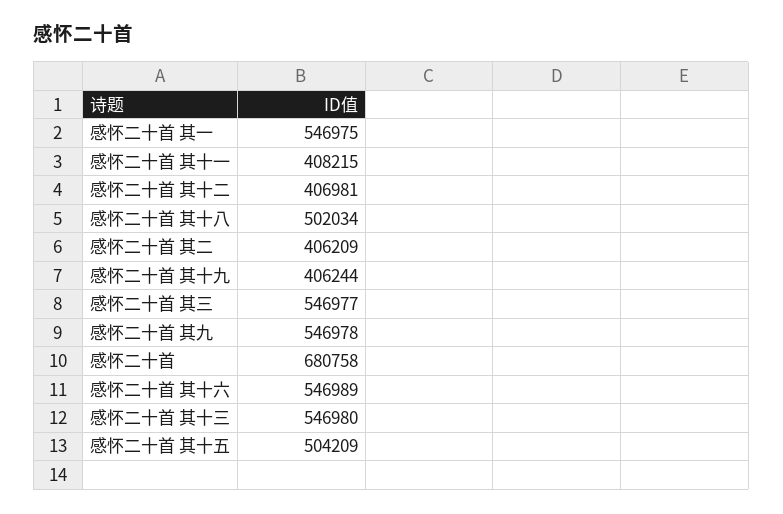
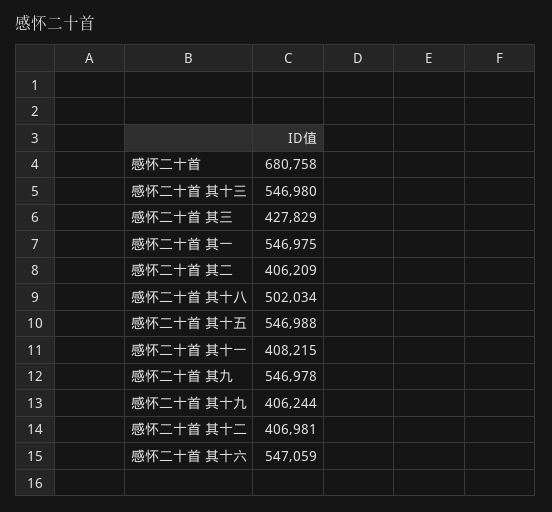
感怀二十首 其三: 546977 -> 427829
感怀二十首 其十六: 546989 -> 547059
感怀二十首 其十五: 504209 -> 546988

